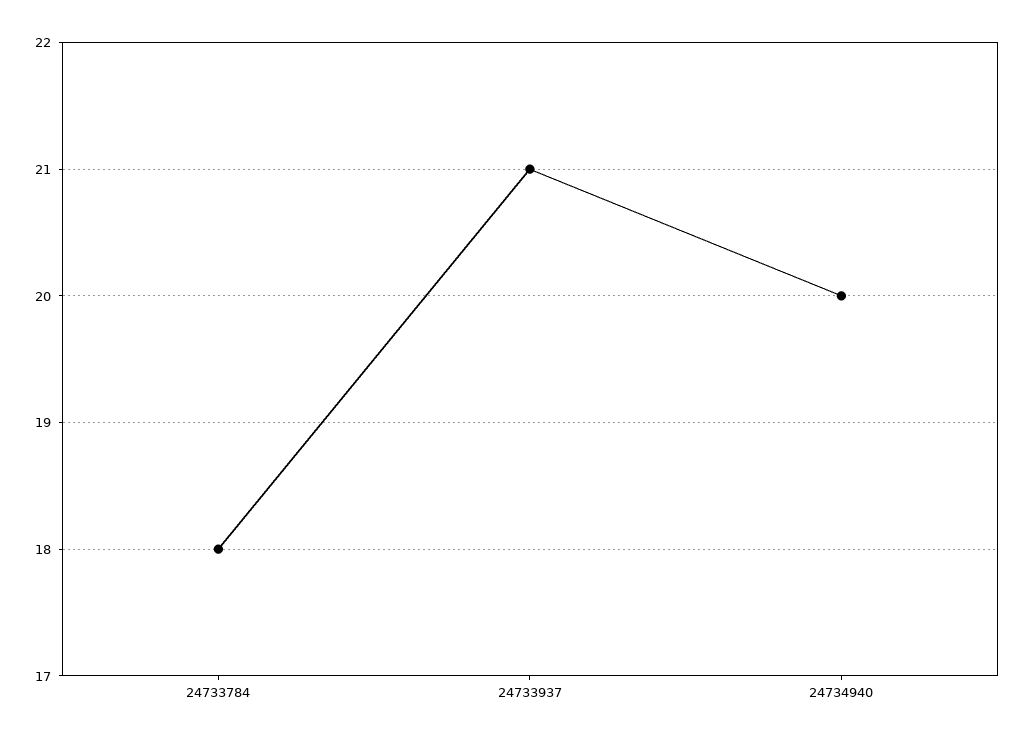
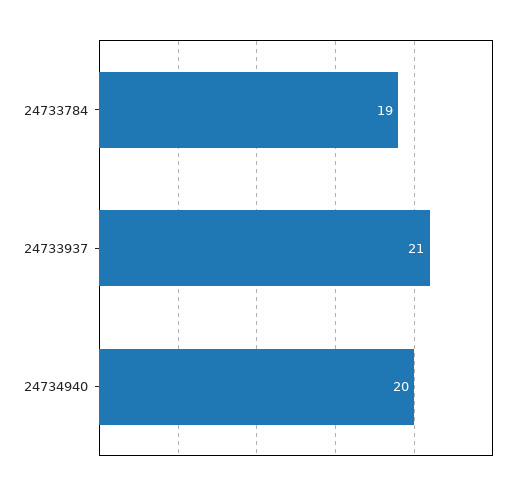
24733784: 18 -> 19

